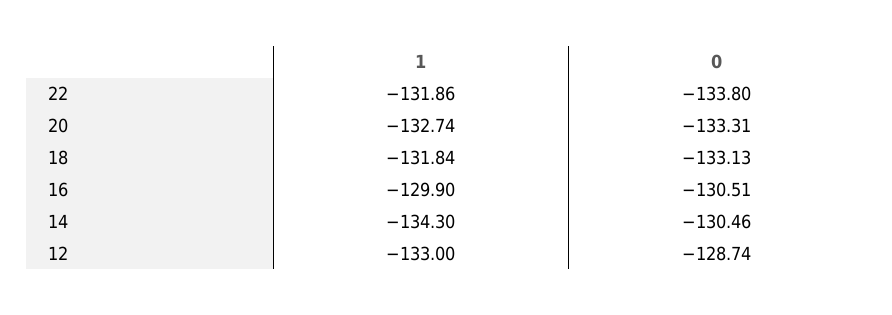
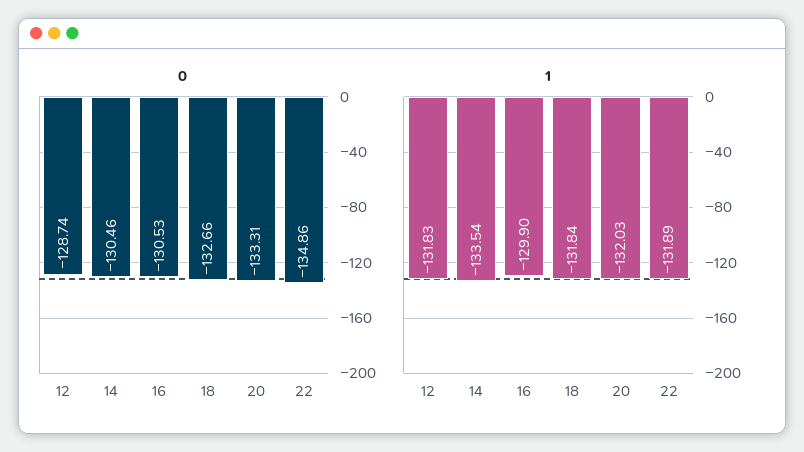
1, 22: -131.86 -> -131.89
0, 22: -133.8 -> -134.86
1, 20: -132.74 -> -132.03
0, 18: -133.13 -> -132.66
0, 16: -130.51 -> -130.53
1, 14: -134.3 -> -133.54
1, 12: -133 -> -131.83

